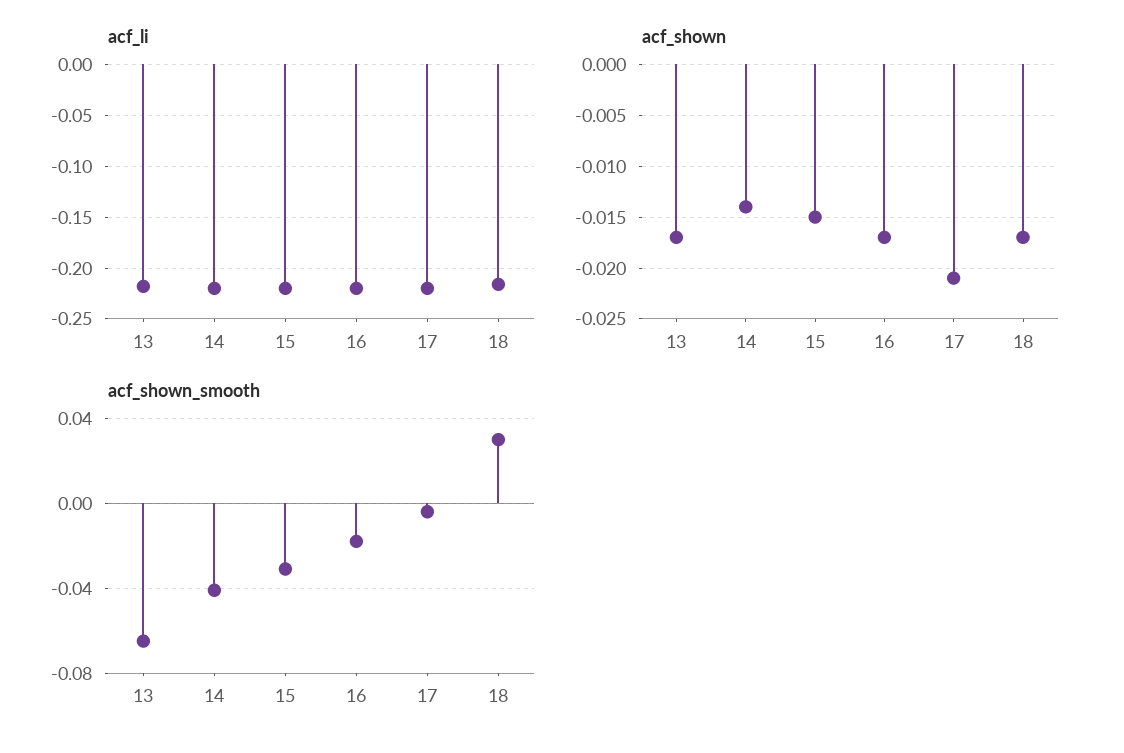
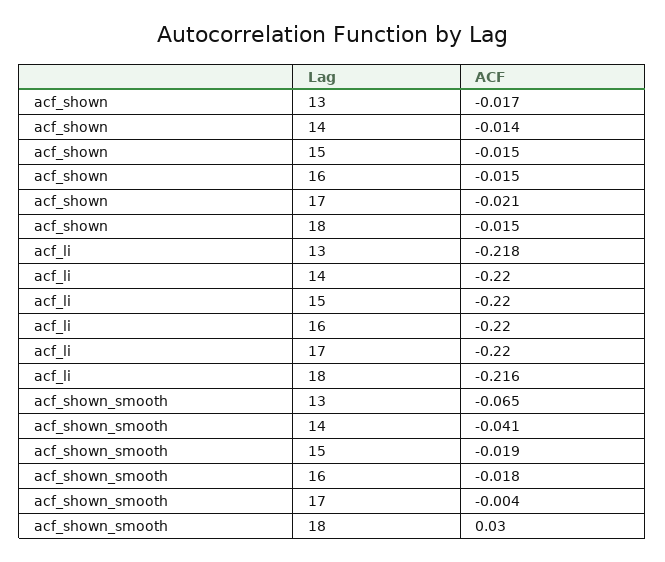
acf_shown, 16: -0.017 -> -0.015
acf_shown, 18: -0.017 -> -0.015
acf_shown_smooth, 15: -0.03 -> -0.019

